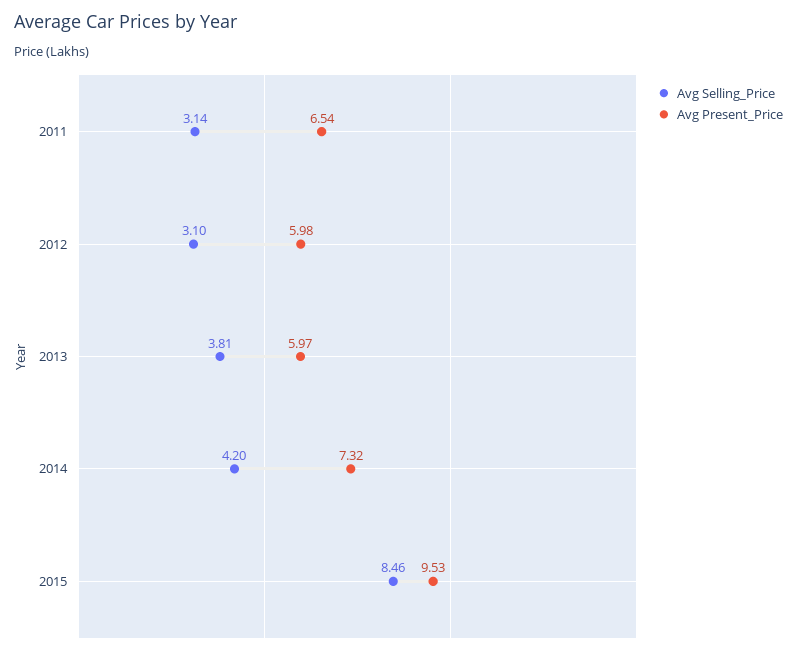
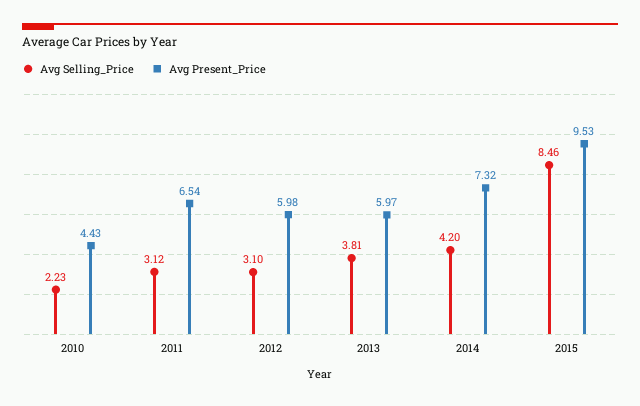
Avg Selling_Price, 2011: 3.14 -> 3.12
Avg Selling_Price, 2010: none -> 2.23
Avg Present_Price, 2010: none -> 4.43

